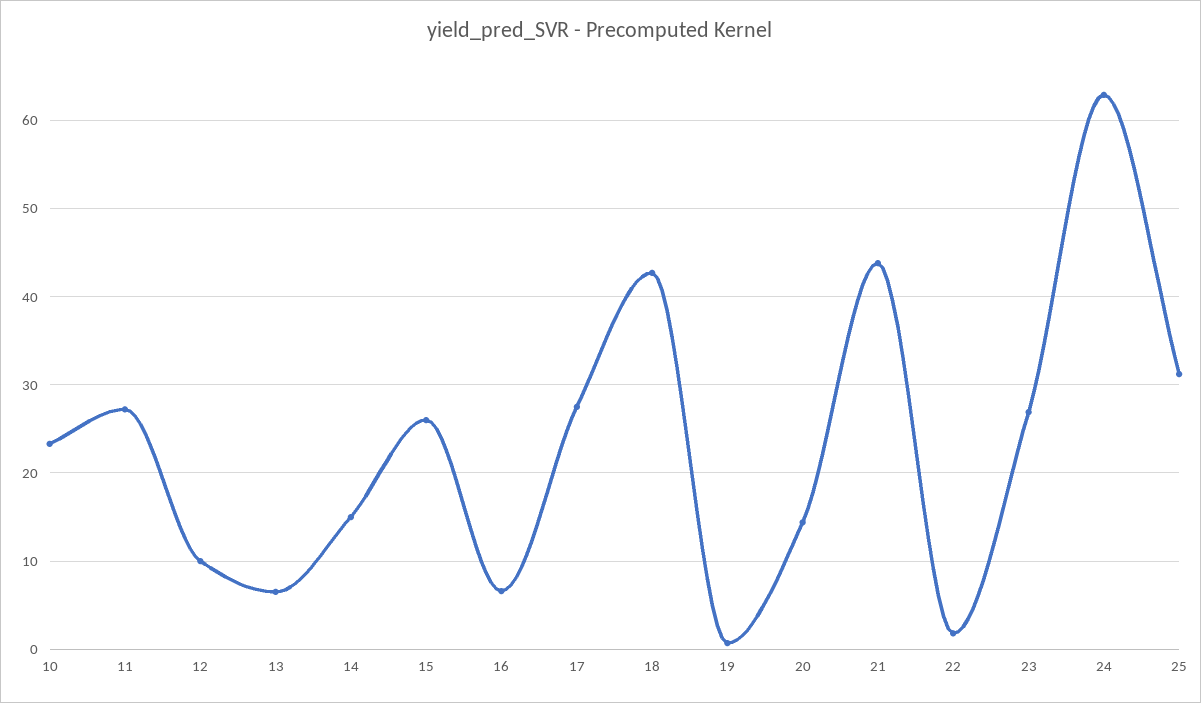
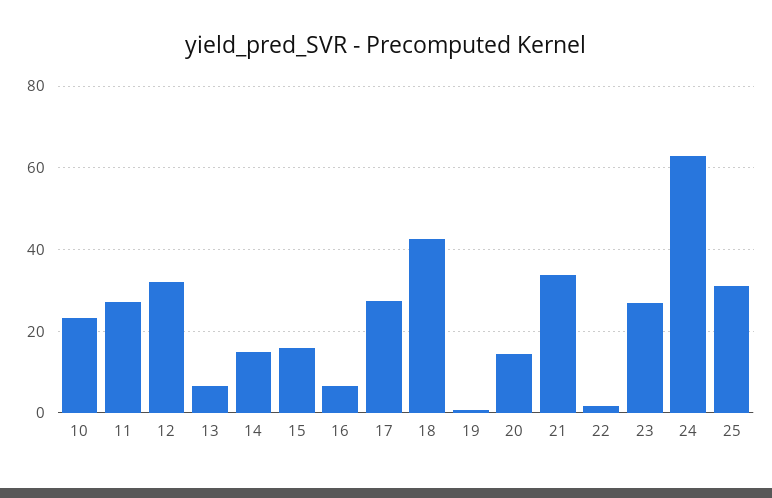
12: 10 -> 32
15: 26 -> 16
21: 44 -> 34

